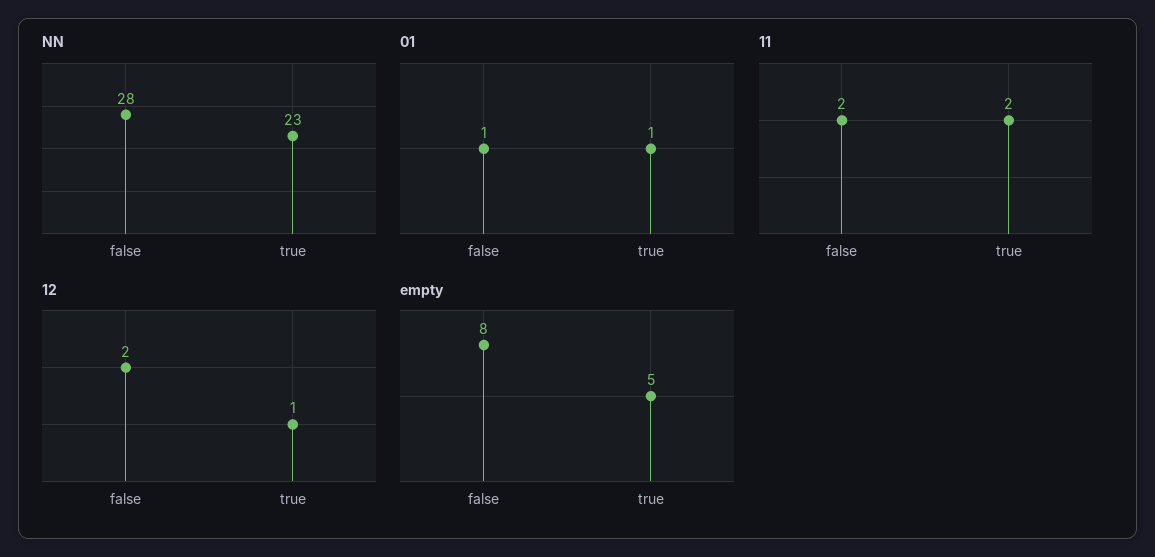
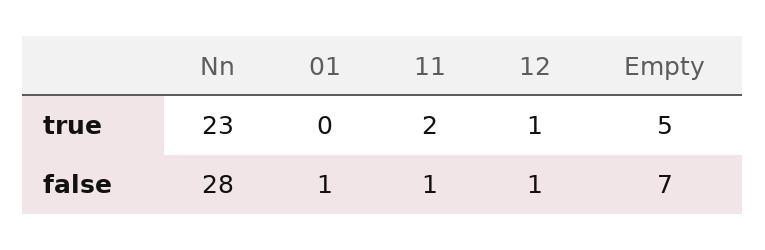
01, true: 1 -> 0
11, false: 2 -> 1
12, false: 2 -> 1
empty, false: 8 -> 7

